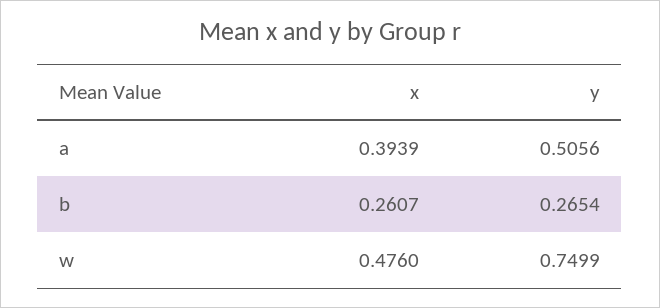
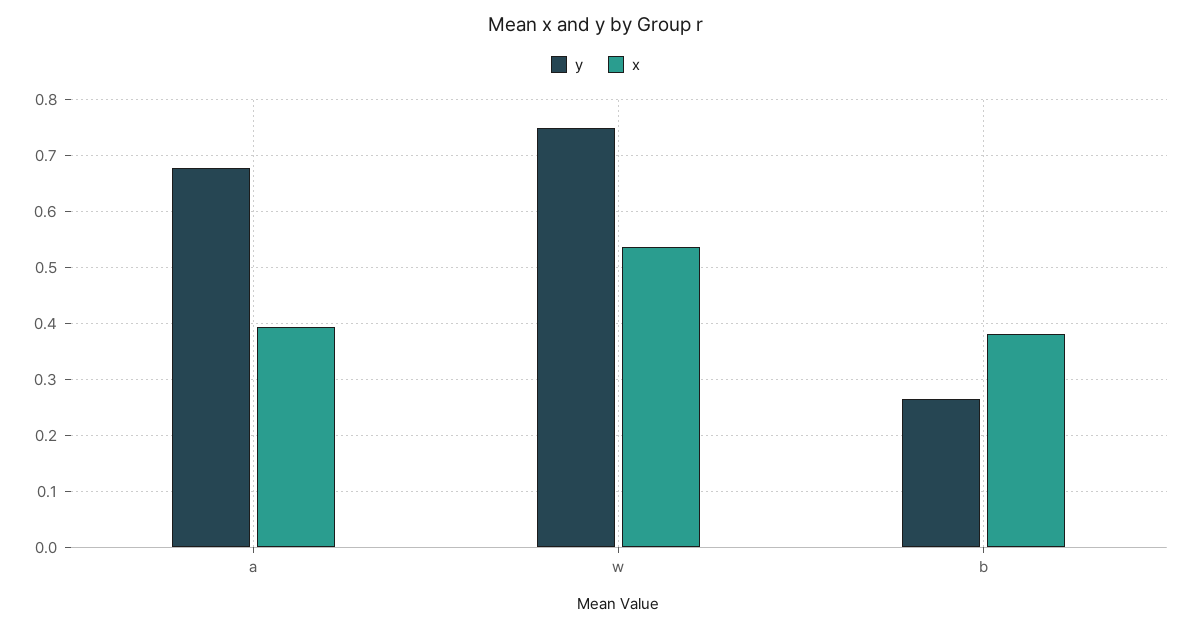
y, a: 0.5056 -> 0.68
x, b: 0.2607 -> 0.38
x, w: 0.476 -> 0.54

